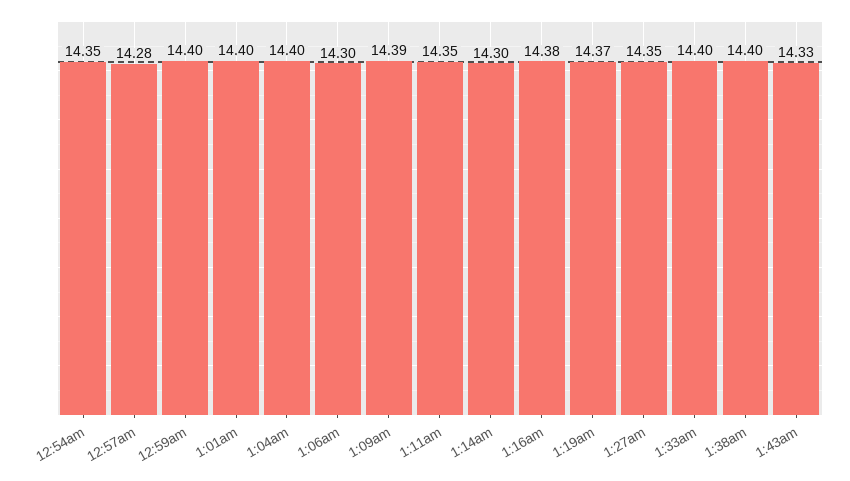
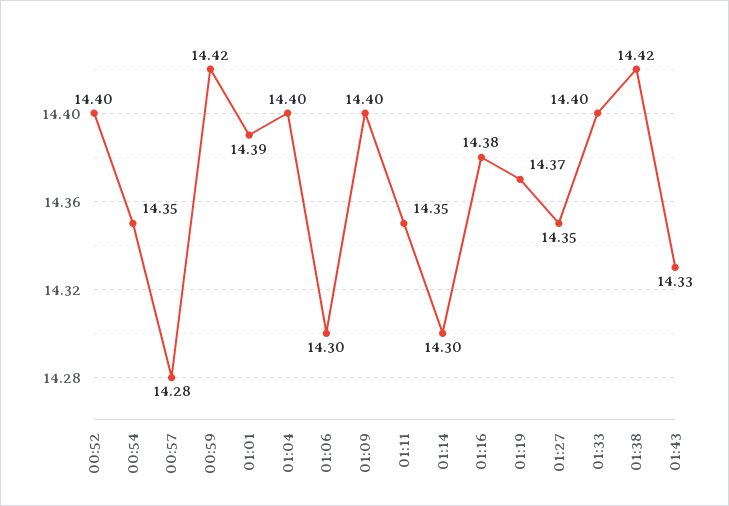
12:59am: 14.4 -> 14.42
1:01am: 14.4 -> 14.39
1:09am: 14.39 -> 14.4
1:38am: 14.4 -> 14.42
00:52: none -> 14.4

